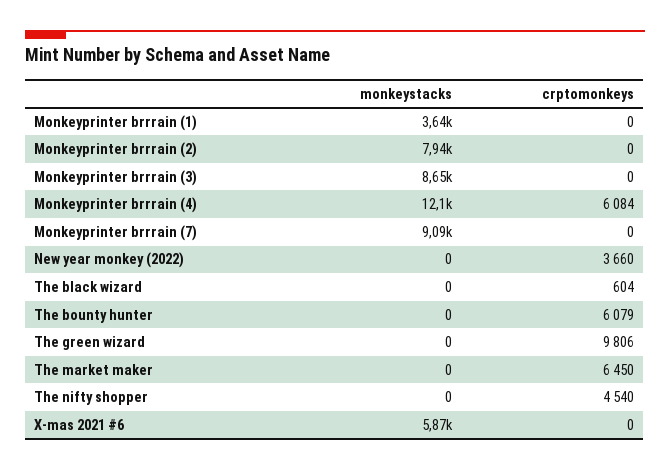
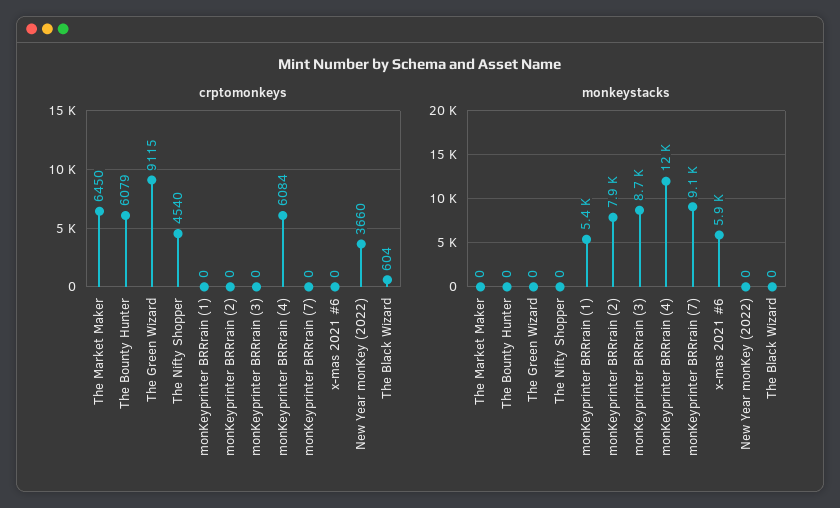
monkeystacks, Monkeyprinter brrrain (1): 3640 -> 5400
crptomonkeys, The green wizard: 9806 -> 9115

